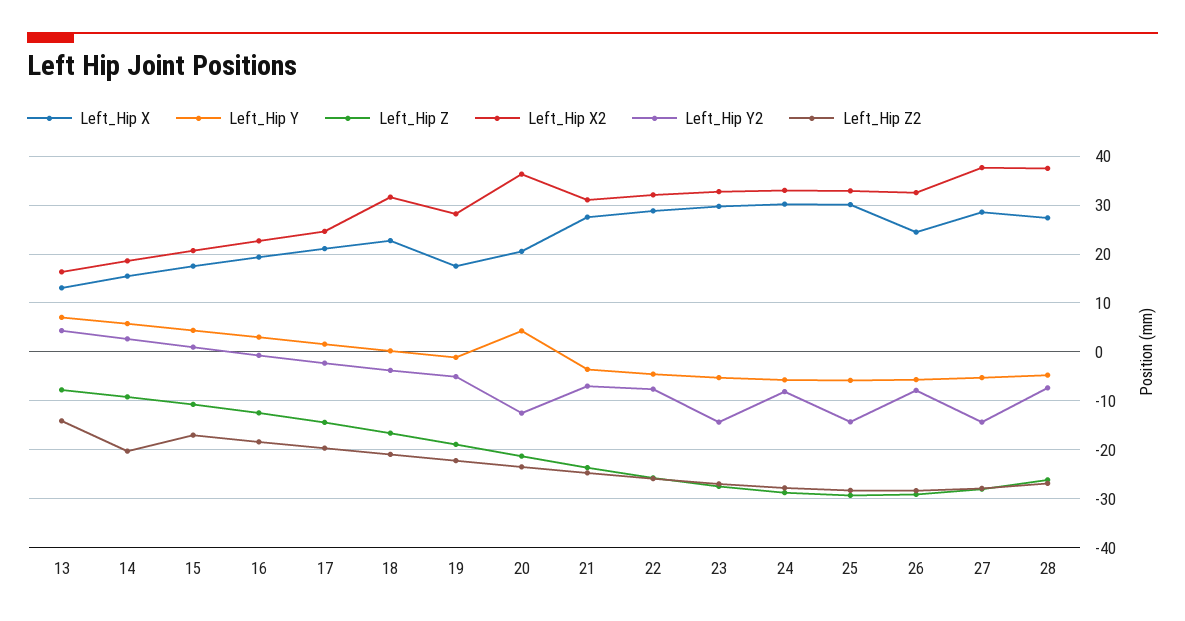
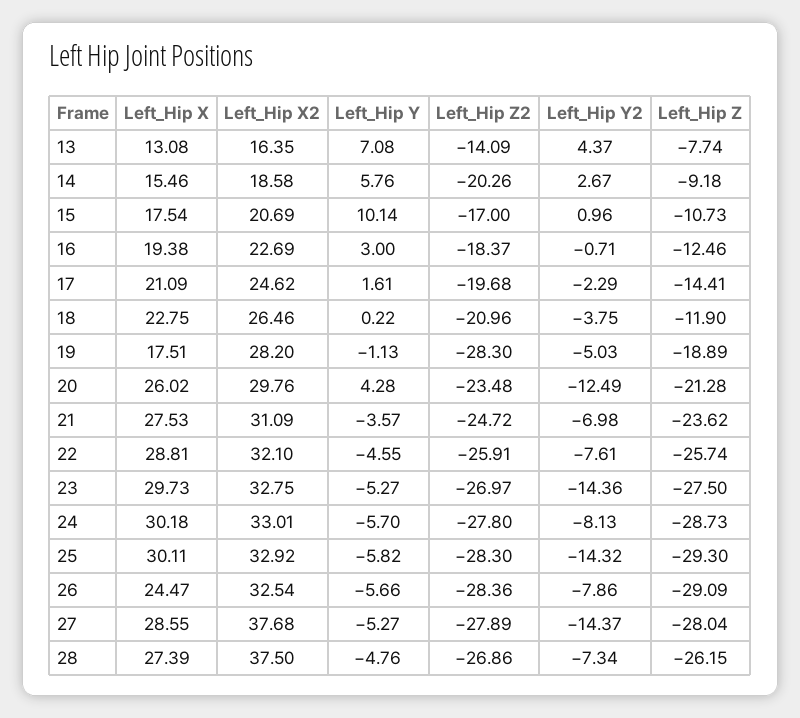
Left_Hip Y, 15: 4 -> 10.14
Left_Hip Z, 18: -16 -> -11.9
Left_Hip X2, 18: 32 -> 26.46
Left_Hip Z2, 19: -22 -> -28.3
Left_Hip X, 20: 20 -> 26.02
Left_Hip X2, 20: 36 -> 29.76

